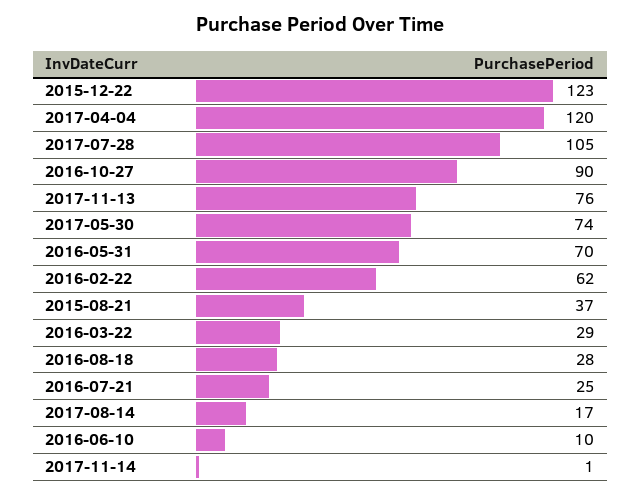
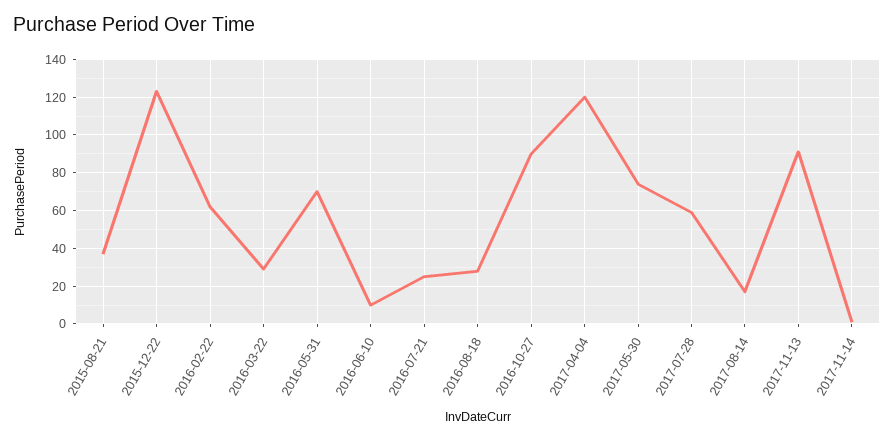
2017-07-28: 105 -> 60
2017-11-13: 76 -> 90

